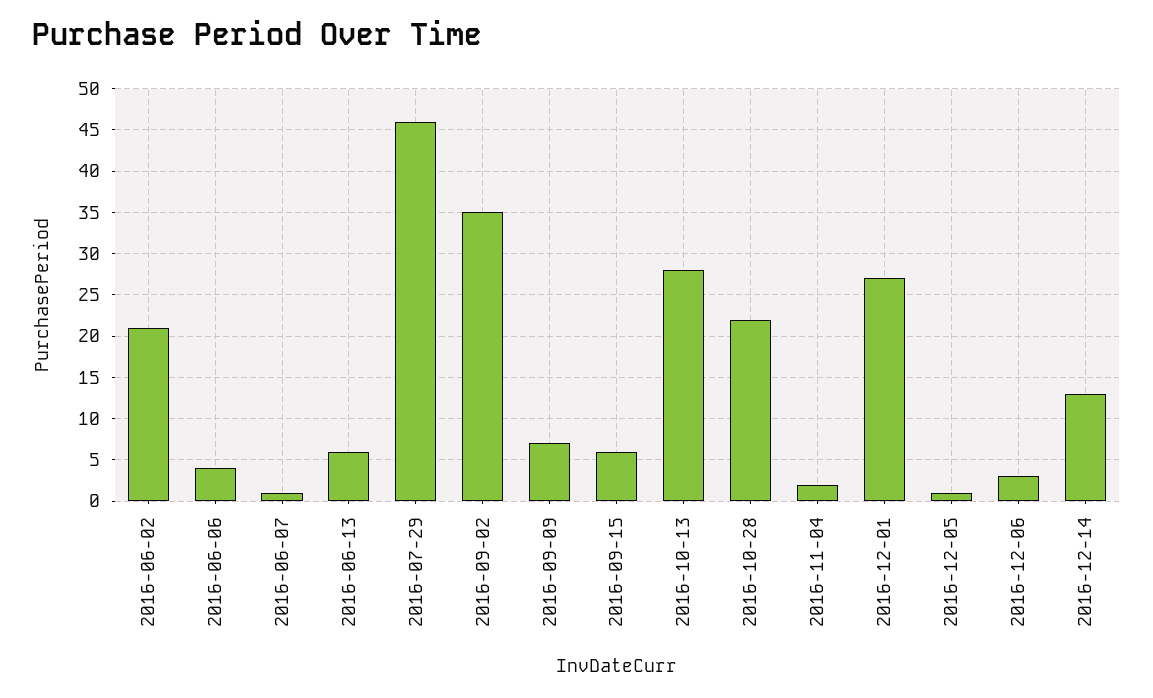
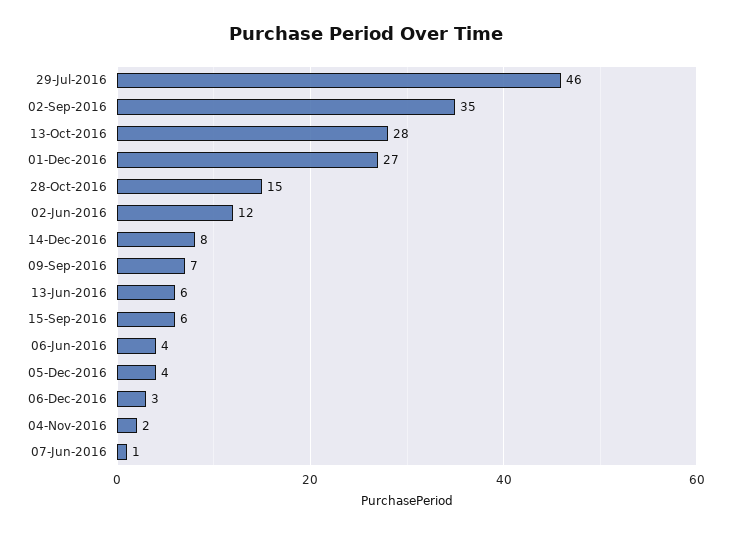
2016-06-02: 21 -> 12
2016-10-28: 22 -> 15
2016-12-05: 1 -> 4
2016-12-14: 13 -> 8

